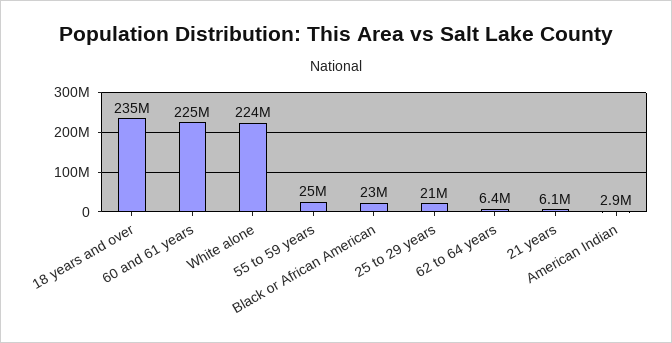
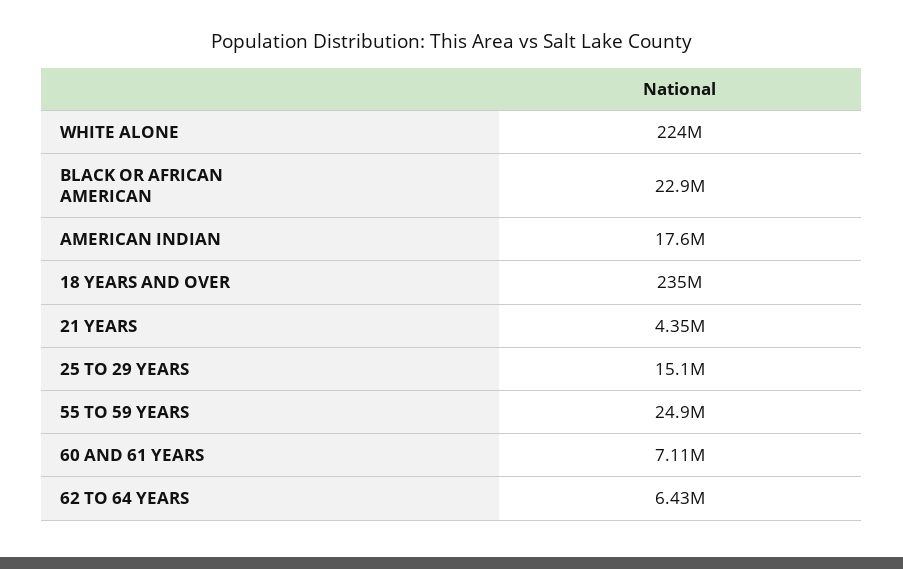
60 and 61 years: 225000000 -> 7110000
25 to 29 years: 21000000 -> 15100000
21 years: 6100000 -> 4350000
American Indian: 2900000 -> 17600000

